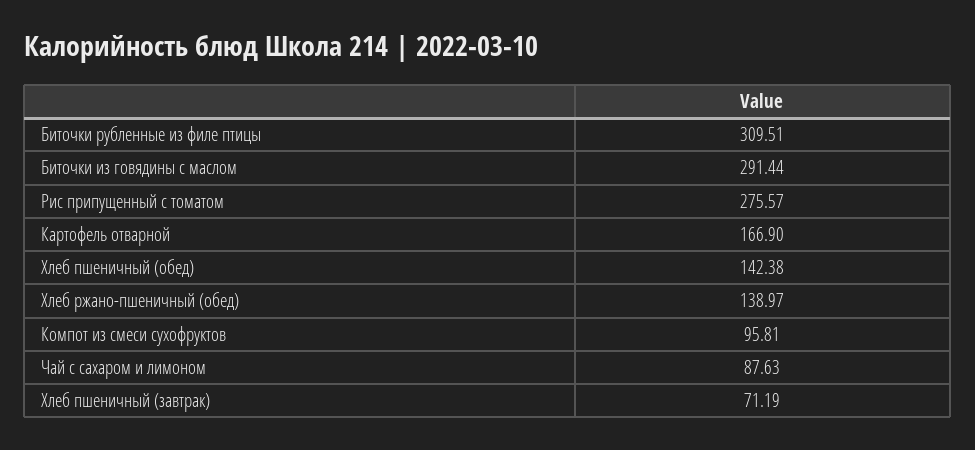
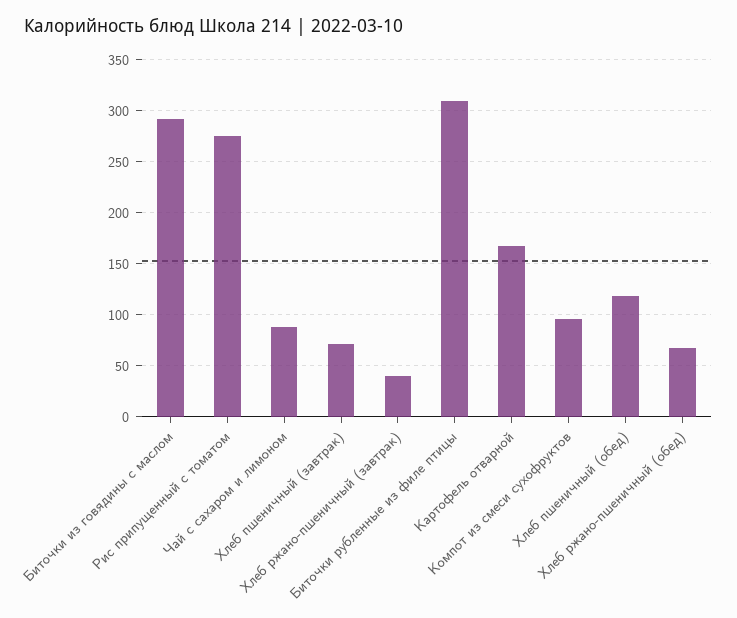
Хлеб пшеничный (обед): 142.38 -> 120
Хлеб ржано-пшеничный (обед): 138.97 -> 70
Хлеб ржано-пшеничный (завтрак): none -> 40

